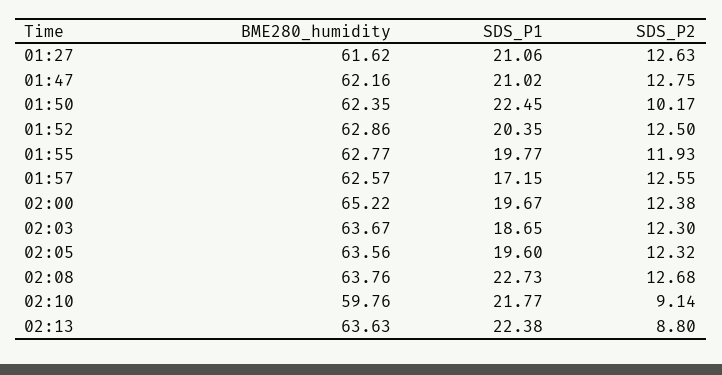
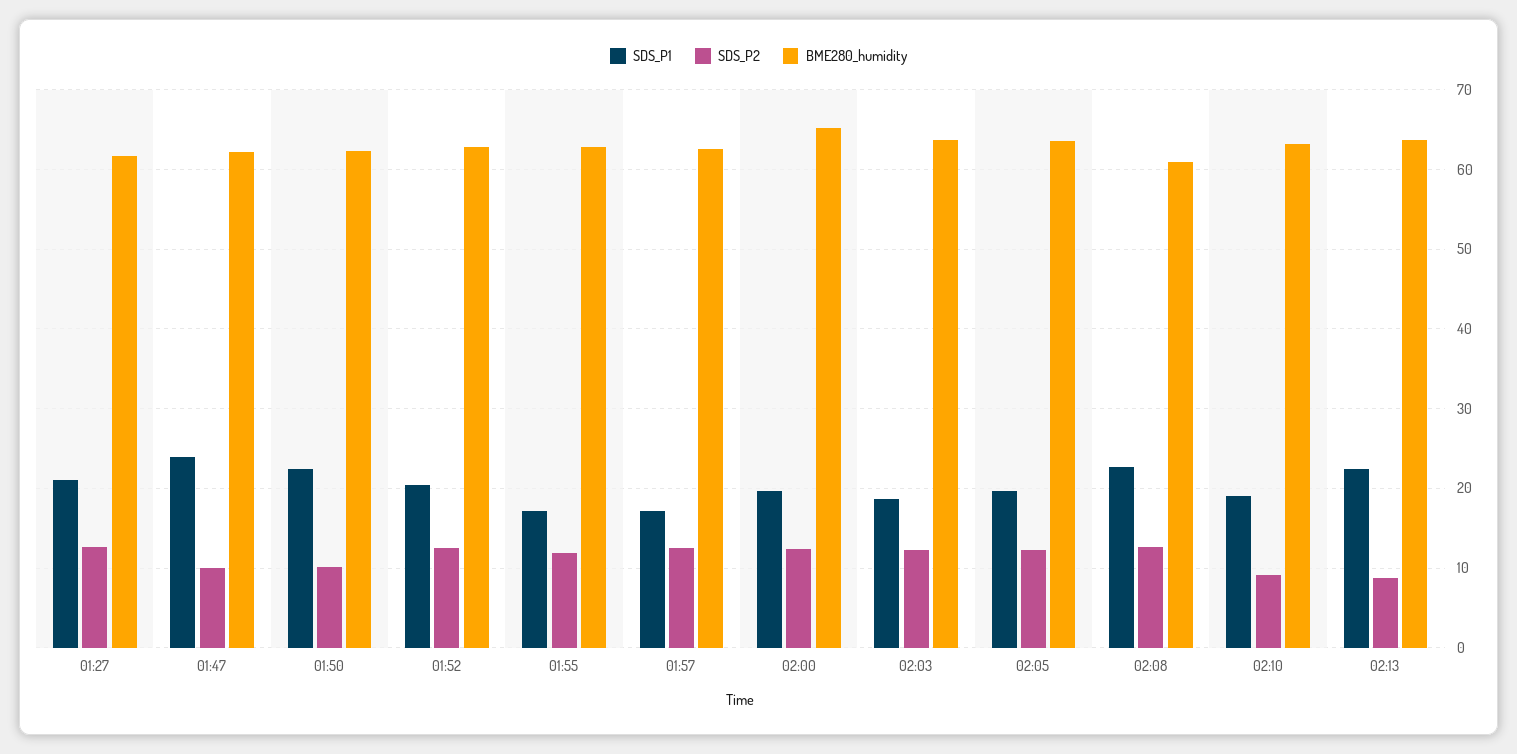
SDS_P1, 01:47: 21.02 -> 24
SDS_P2, 01:47: 12.75 -> 10
SDS_P1, 01:55: 19.77 -> 17
BME280_humidity, 02:08: 63.76 -> 61
BME280_humidity, 02:10: 59.76 -> 63
SDS_P1, 02:10: 21.77 -> 19

